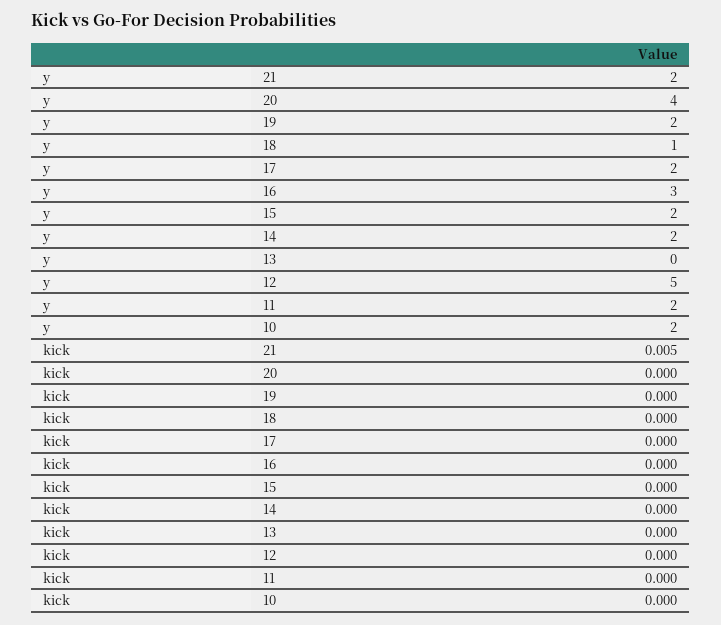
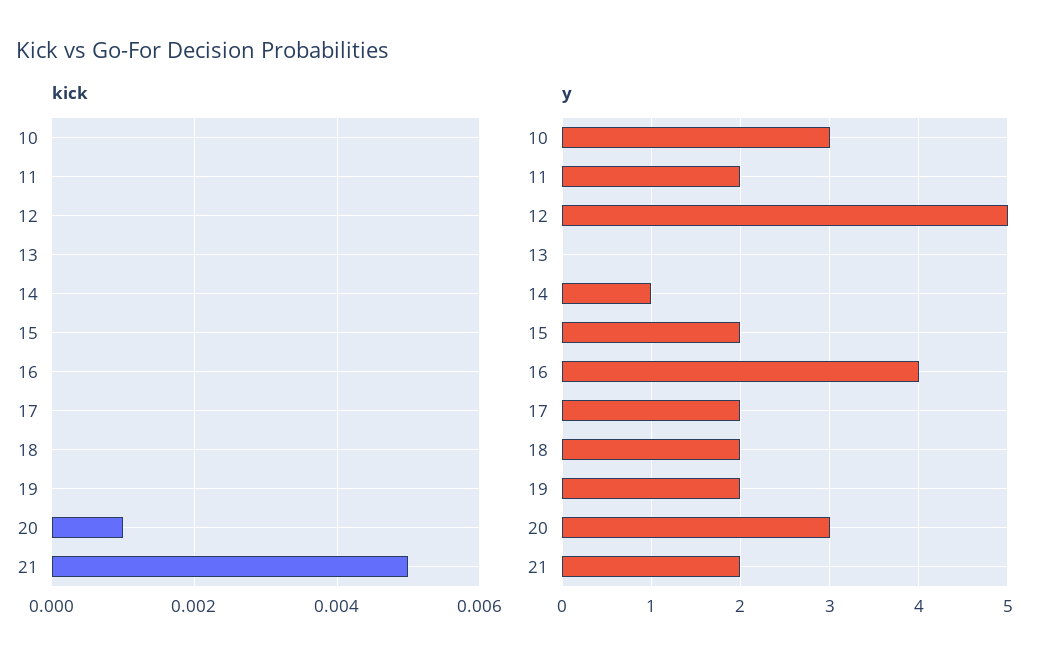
y, 20: 4 -> 3
y, 18: 1 -> 2
y, 16: 3 -> 4
y, 14: 2 -> 1
y, 10: 2 -> 3
kick, 20: 0 -> 0.001

